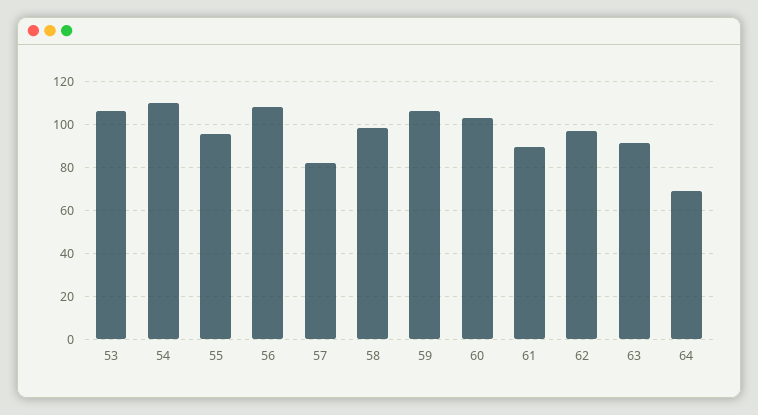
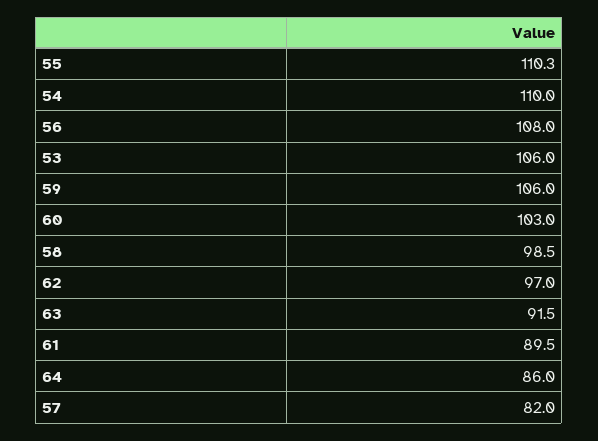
55: 95 -> 110.3
64: 70 -> 86

